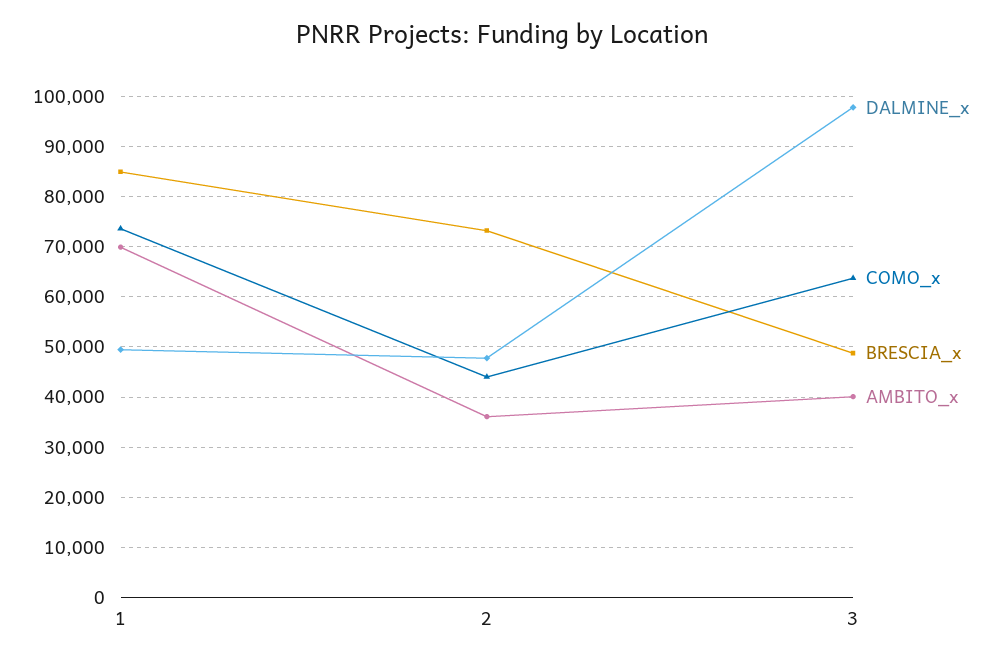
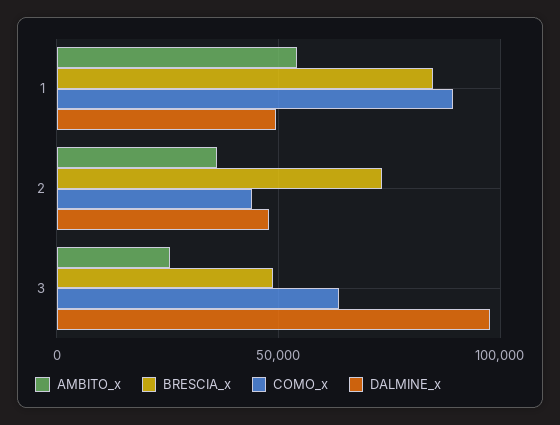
COMO_x, 1: 74000 -> 90000
AMBITO_x, 1: 70000 -> 55000
AMBITO_x, 3: 40000 -> 25000

